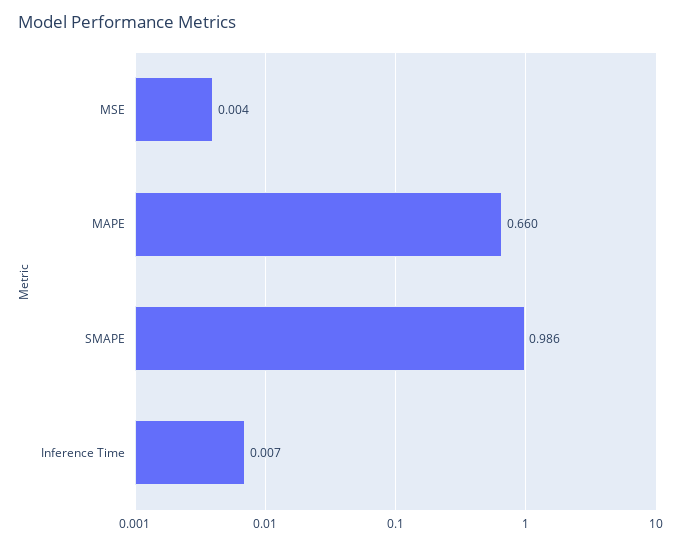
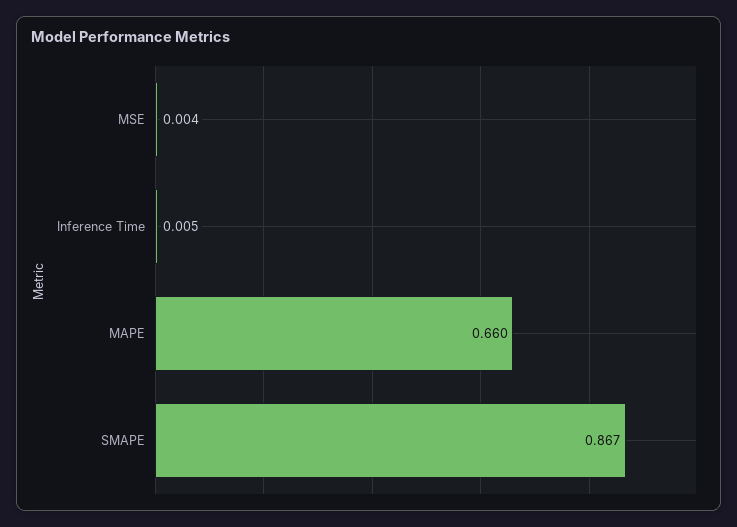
SMAPE: 0.986 -> 0.867
Inference Time: 0.007 -> 0.005

